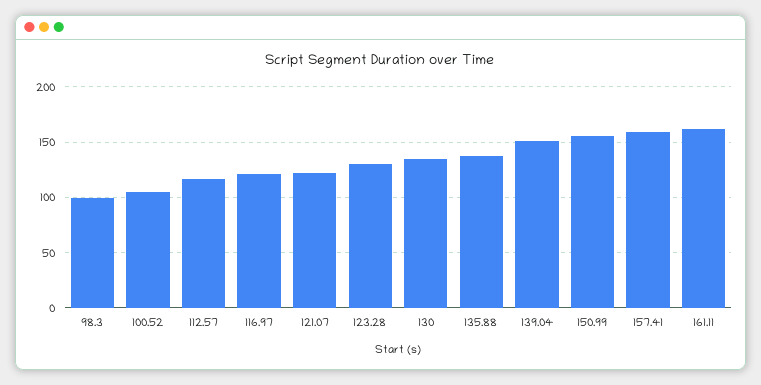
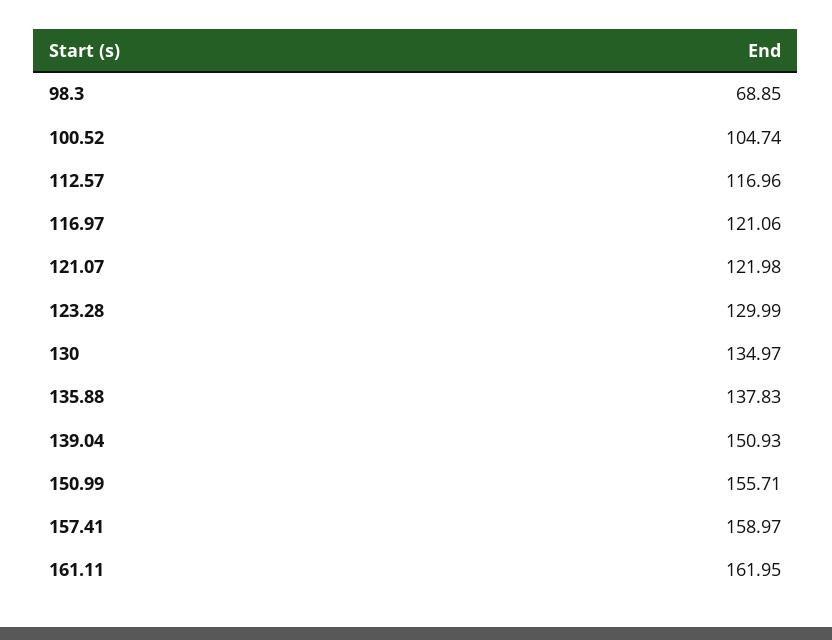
98.3: 100 -> 68.85

